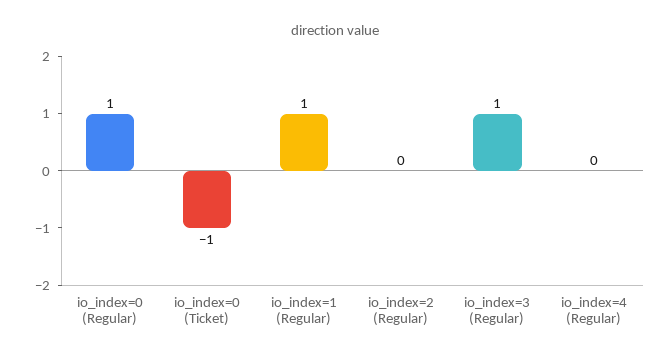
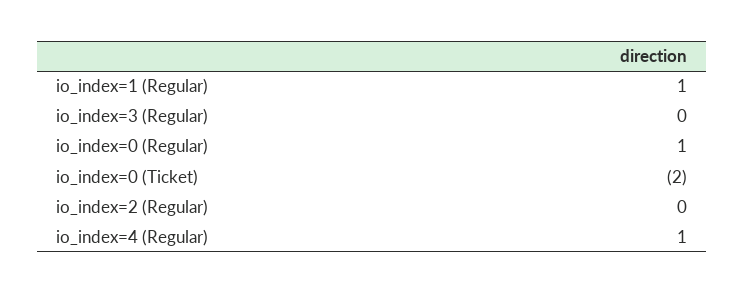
io_index=0 (Ticket): -1 -> -2
io_index=3 (Regular): 1 -> 0
io_index=4 (Regular): 0 -> 1

